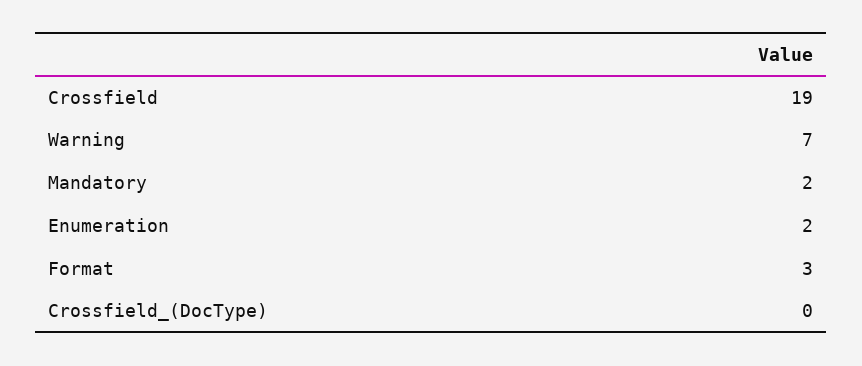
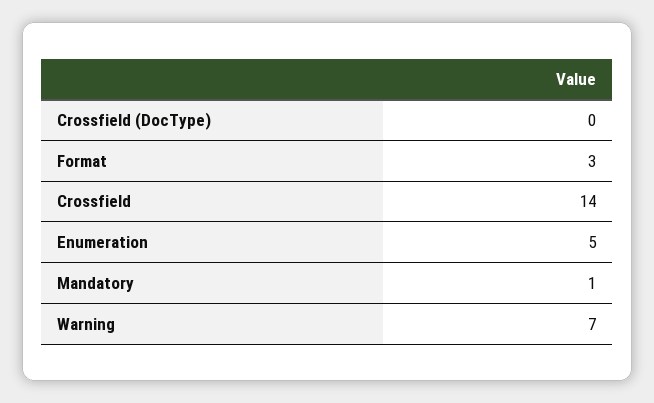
Crossfield: 19 -> 14
Mandatory: 2 -> 1
Enumeration: 2 -> 5

